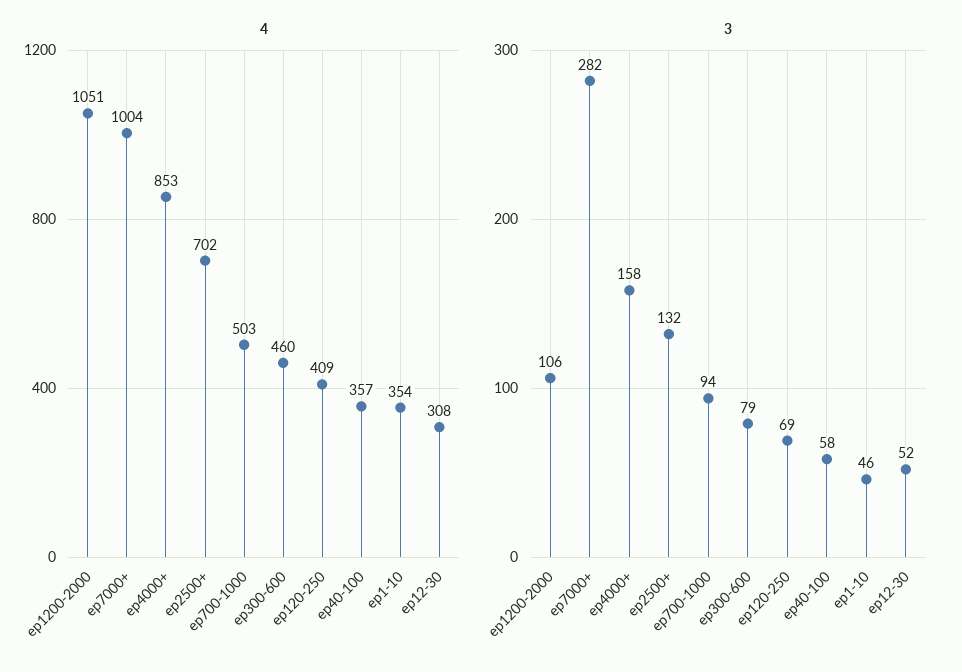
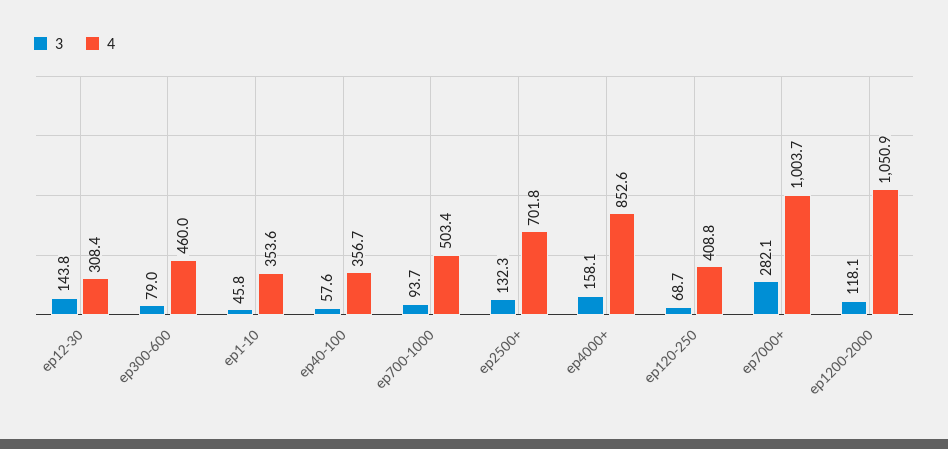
3, ep1200-2000: 106 -> 118.1
3, ep12-30: 52 -> 143.8

